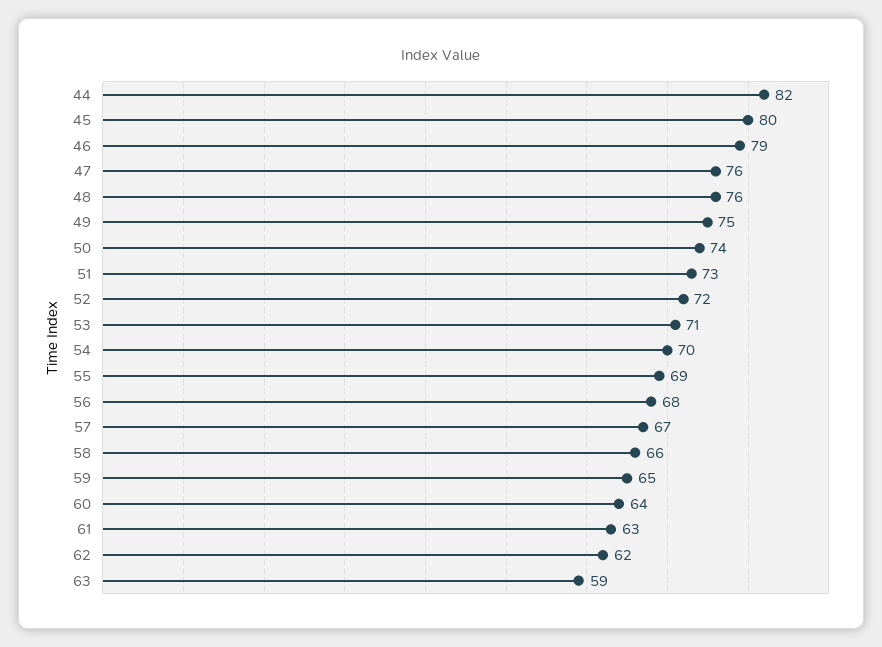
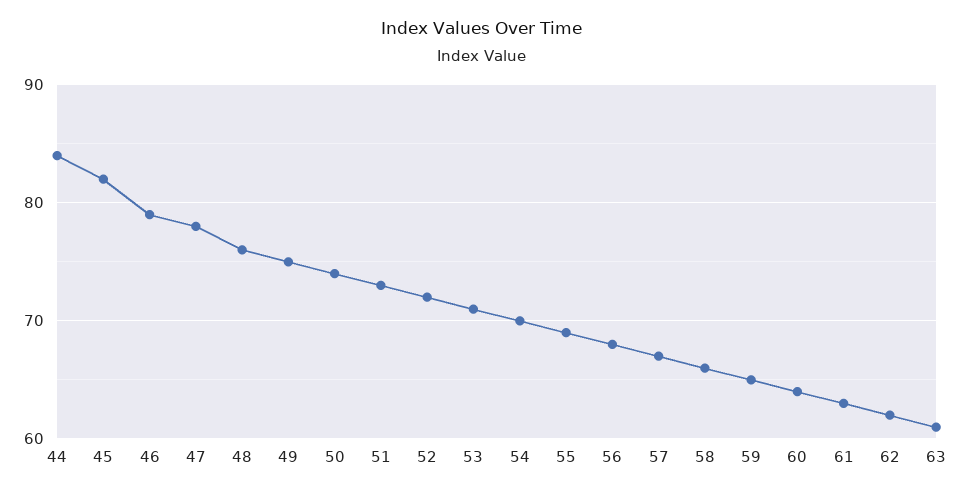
44: 82 -> 84
45: 80 -> 82
47: 76 -> 78
63: 59 -> 61

